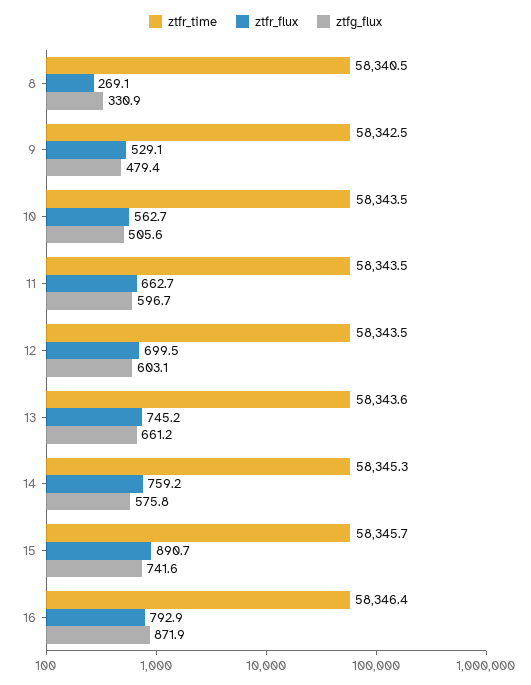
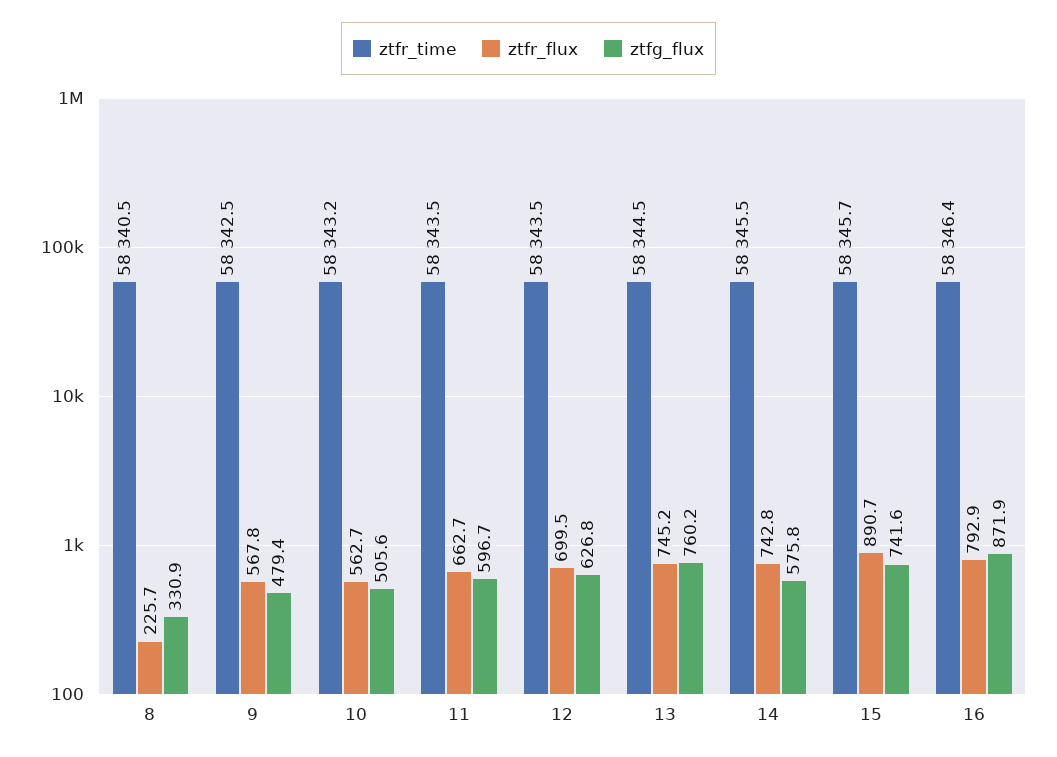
ztfr_flux, 8: 269.1 -> 225.7
ztfr_flux, 9: 529.1 -> 567.8
ztfr_time, 10: 58343.5 -> 58343.2
ztfg_flux, 12: 603.1 -> 626.8
ztfr_time, 13: 58343.6 -> 58344.5
ztfg_flux, 13: 661.2 -> 760.2
ztfr_time, 14: 58345.3 -> 58345.5
ztfr_flux, 14: 759.2 -> 742.8

